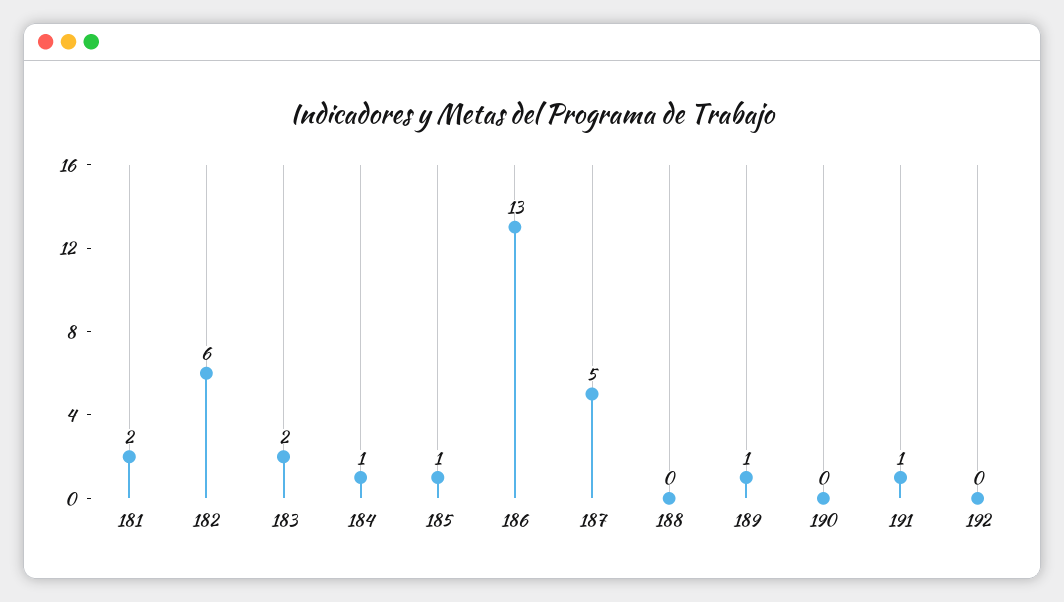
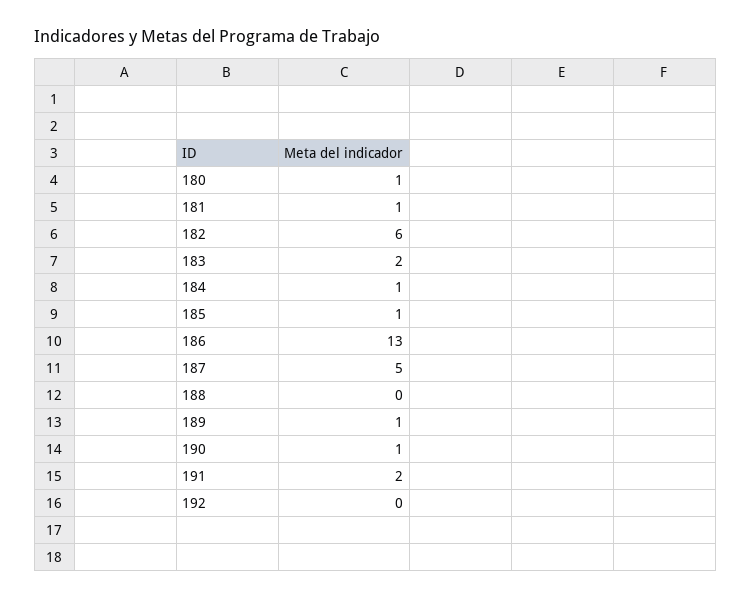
181: 2 -> 1
190: 0 -> 1
191: 1 -> 2
180: none -> 1

